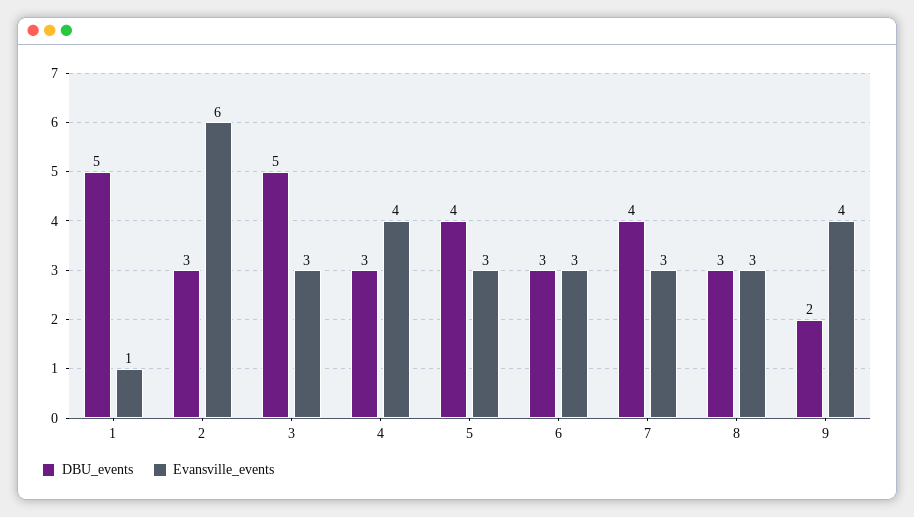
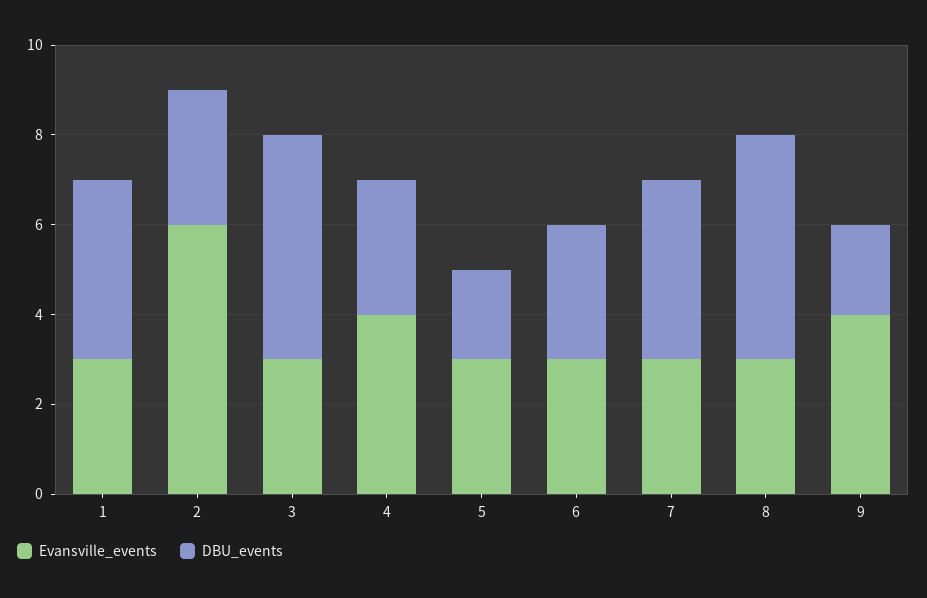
DBU_events, 1: 5 -> 4
Evansville_events, 1: 1 -> 3
DBU_events, 5: 4 -> 2
DBU_events, 8: 3 -> 5

